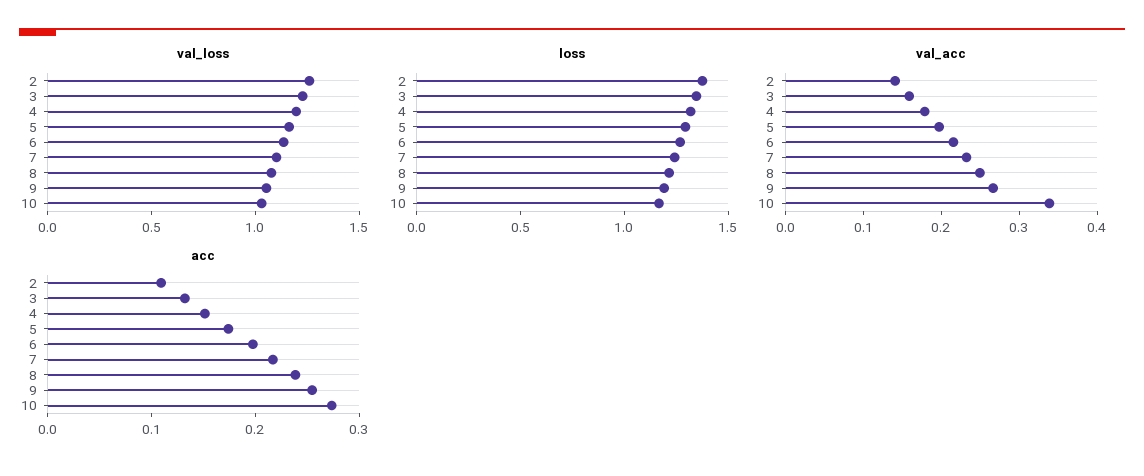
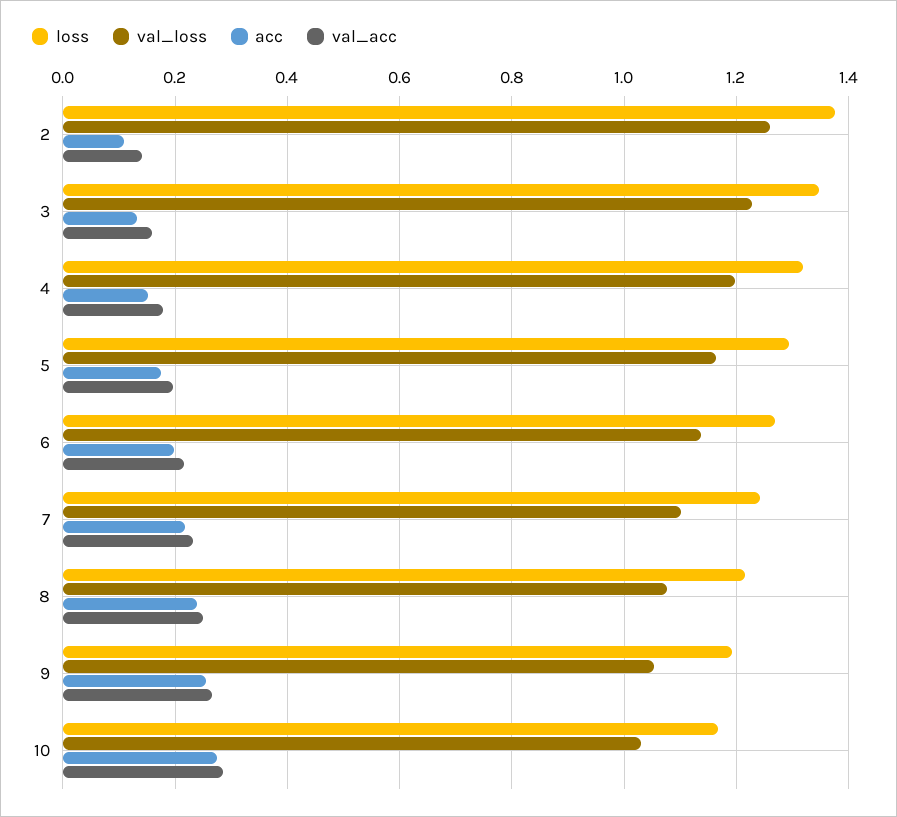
val_acc, 10: 0.34 -> 0.28

